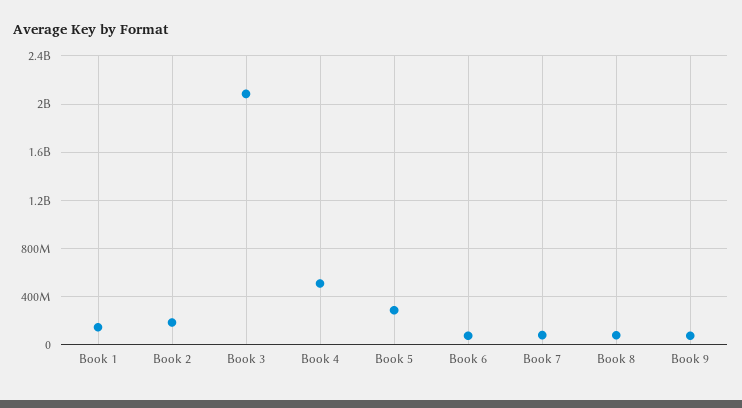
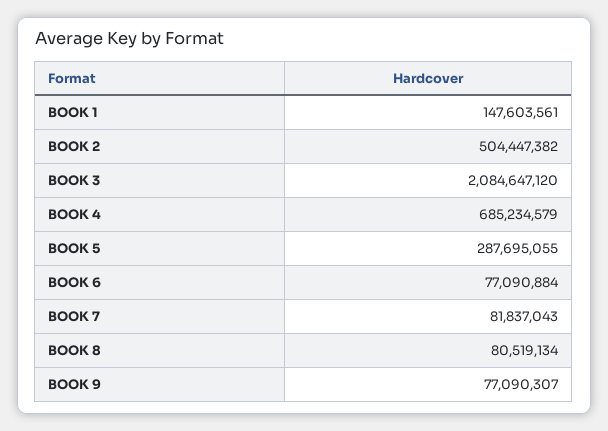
Book 2: 200000000 -> 504447382
Book 4: 500000000 -> 685234579

